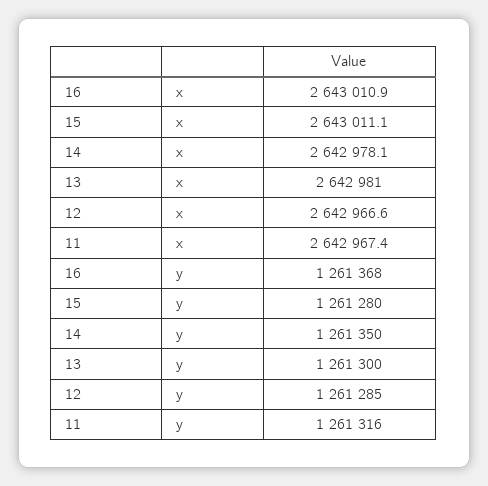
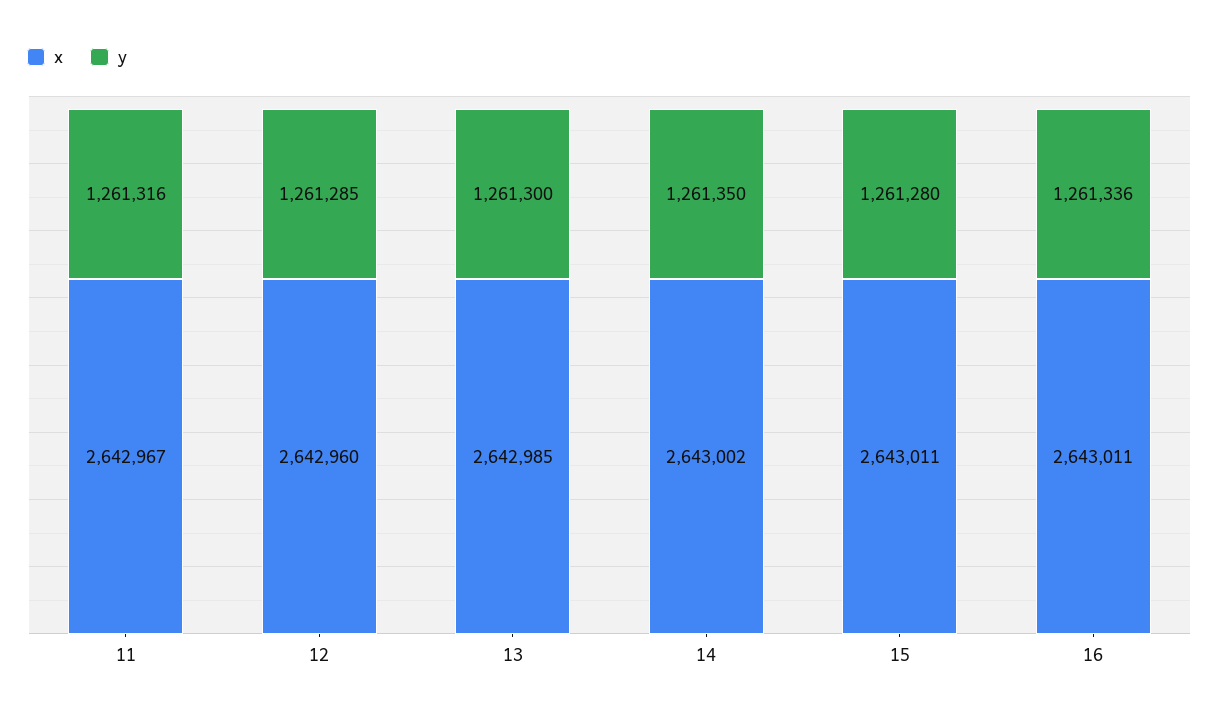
x, 14: 2642978.1 -> 2643002
x, 13: 2642981 -> 2642985
x, 12: 2642966.6 -> 2642960
y, 16: 1261368 -> 1261336

